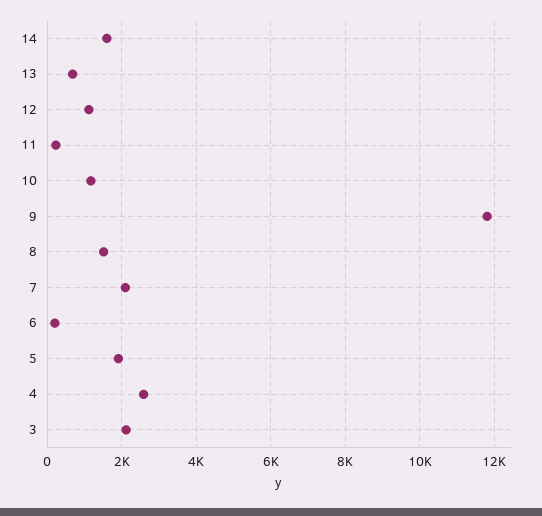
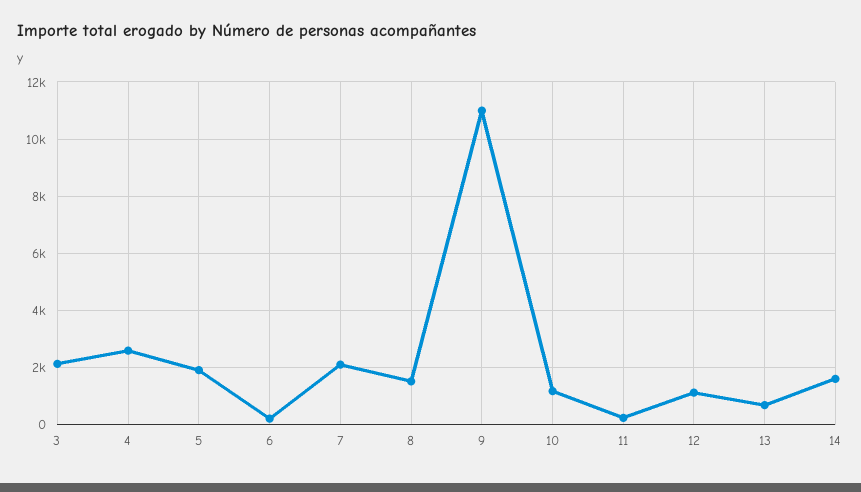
9: 11800 -> 11000

